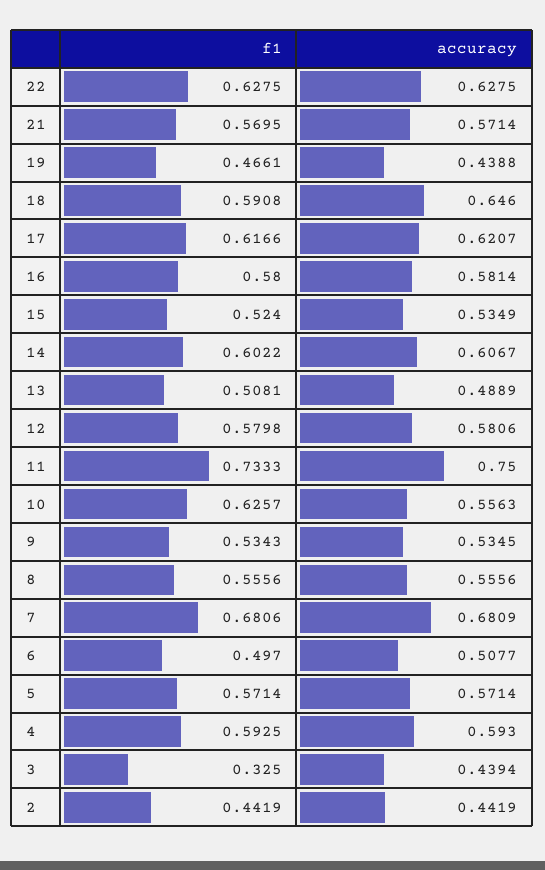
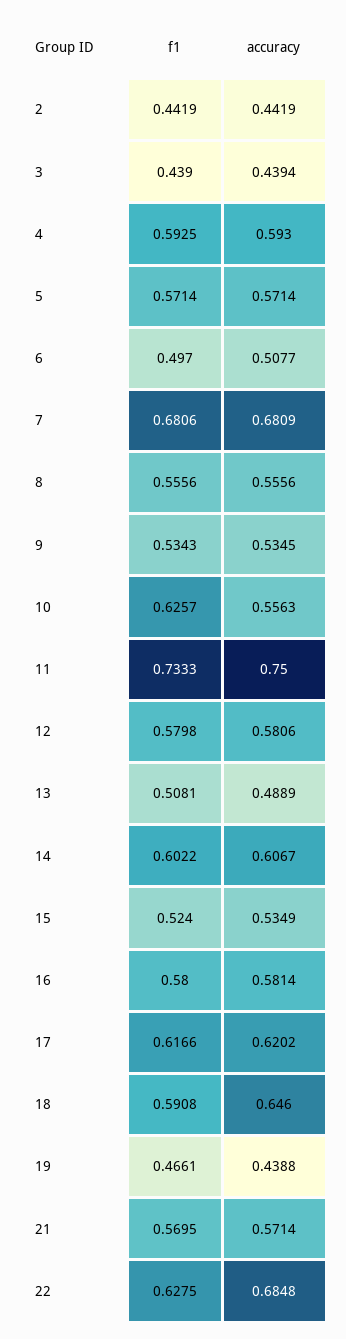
accuracy, 22: 0.6275 -> 0.6848
accuracy, 17: 0.6207 -> 0.6202
f1, 3: 0.325 -> 0.439

